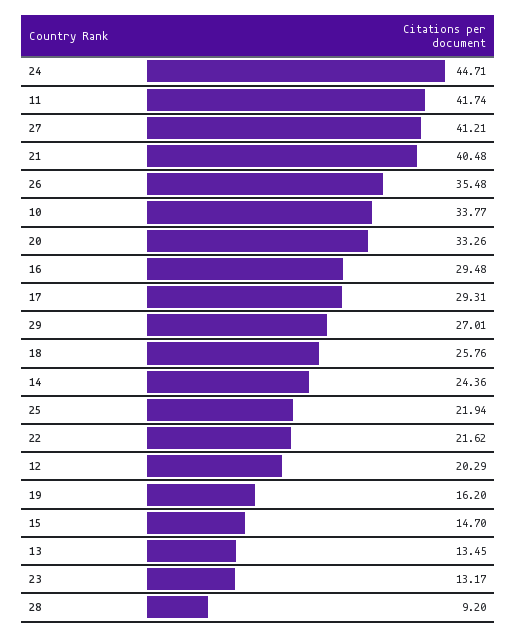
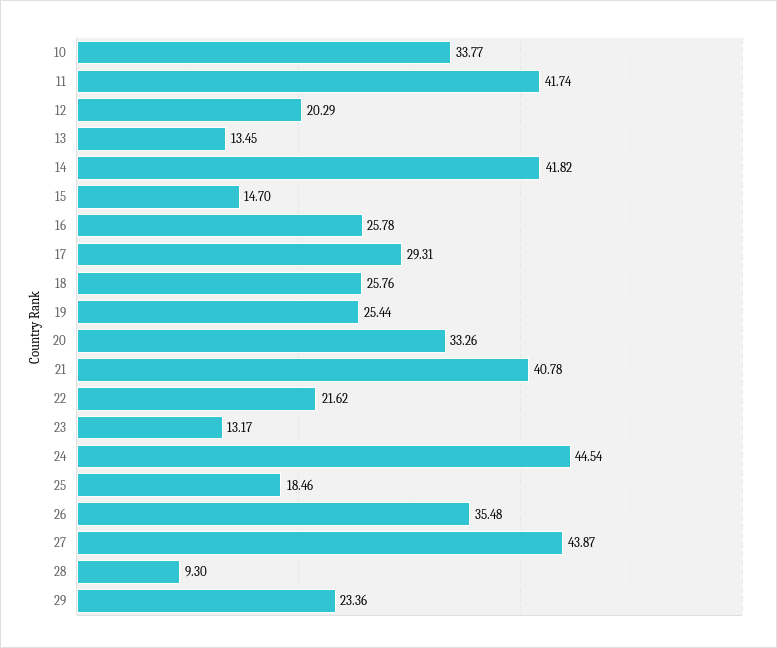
24: 44.71 -> 44.54
27: 41.21 -> 43.87
21: 40.48 -> 40.78
16: 29.48 -> 25.78
29: 27.01 -> 23.36
14: 24.36 -> 41.82
25: 21.94 -> 18.46
19: 16.2 -> 25.44
28: 9.2 -> 9.3

